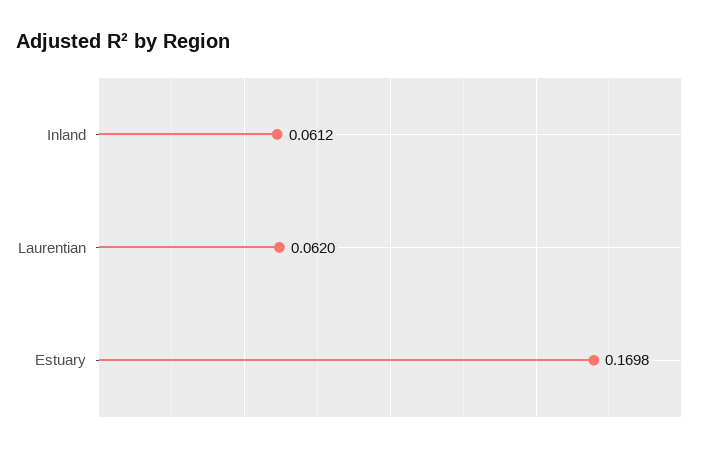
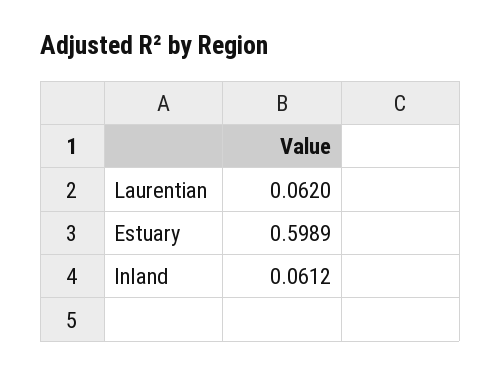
Estuary: 0.1698 -> 0.5989

